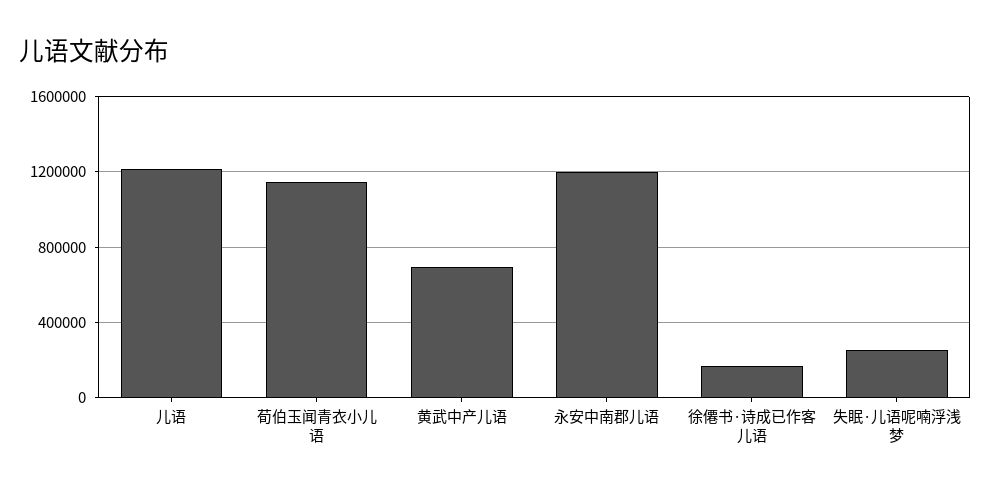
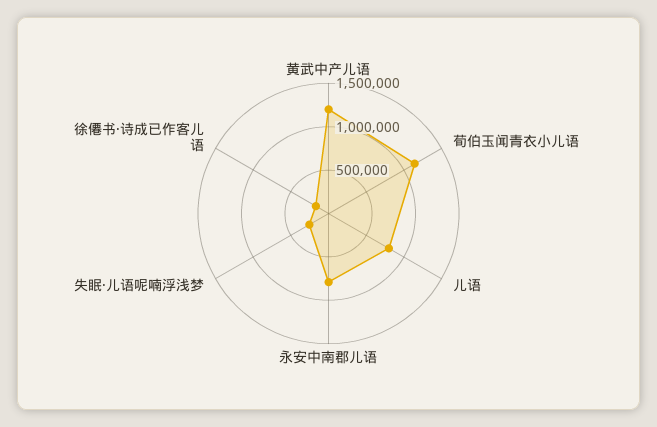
儿语: 1200000 -> 800000
黄武中产儿语: 700000 -> 1200000
永安中南郡儿语: 1200000 -> 800000

